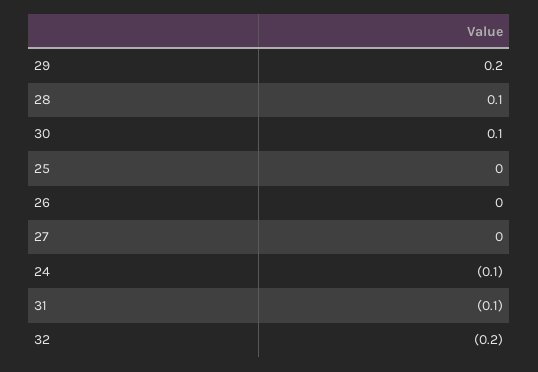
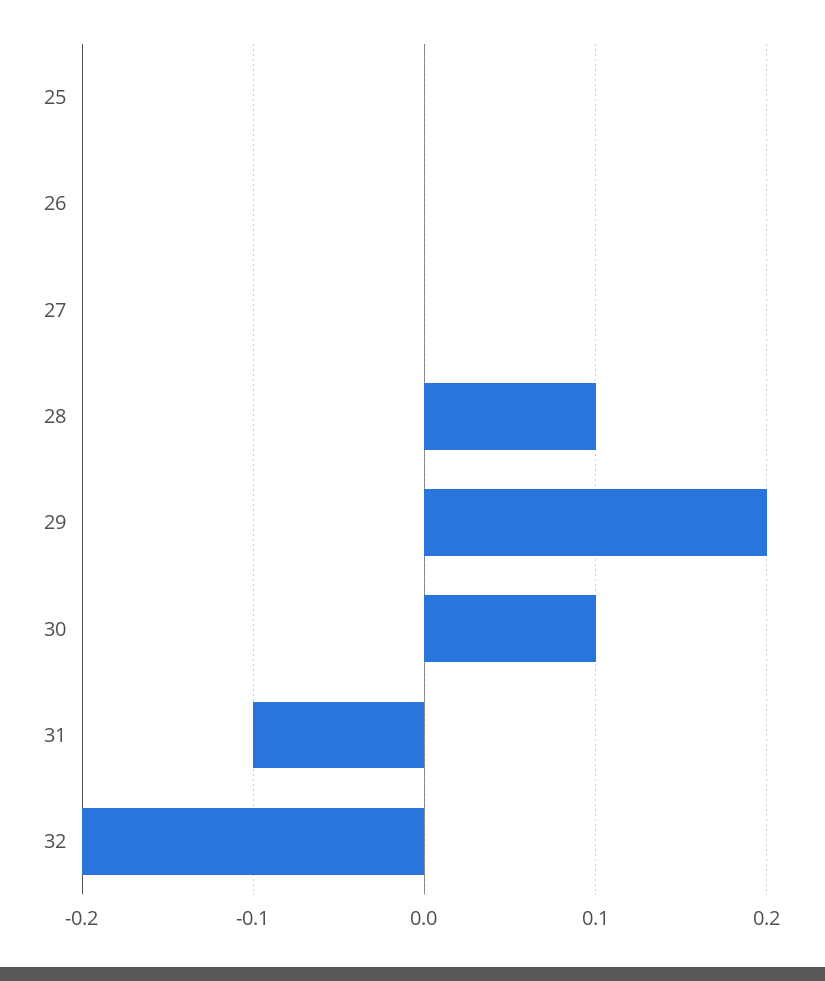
24: -0.1 -> none

